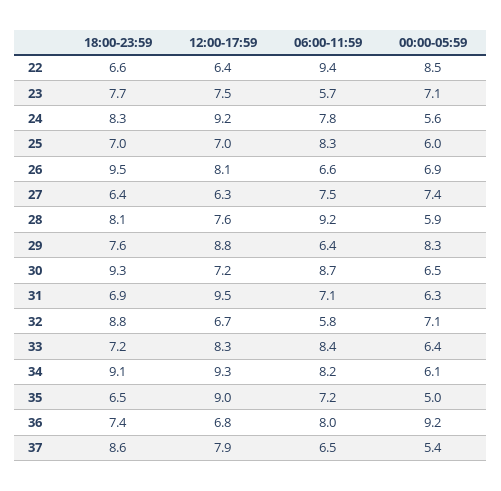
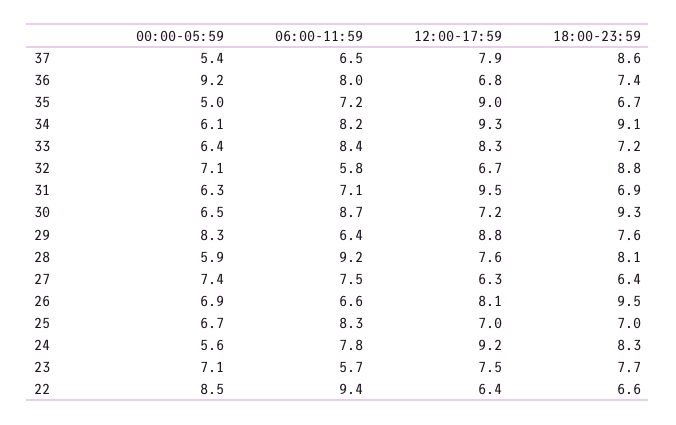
00:00-05:59, 25: 6 -> 6.7
18:00-23:59, 35: 6.5 -> 6.7

